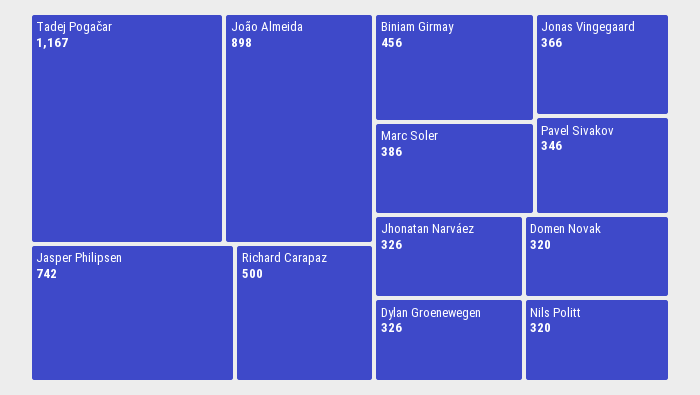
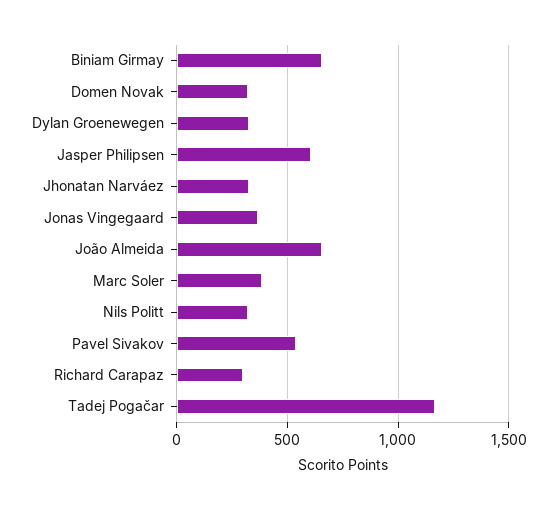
João Almeida: 898 -> 650
Jasper Philipsen: 742 -> 600
Richard Carapaz: 500 -> 300
Biniam Girmay: 456 -> 650
Pavel Sivakov: 346 -> 550

